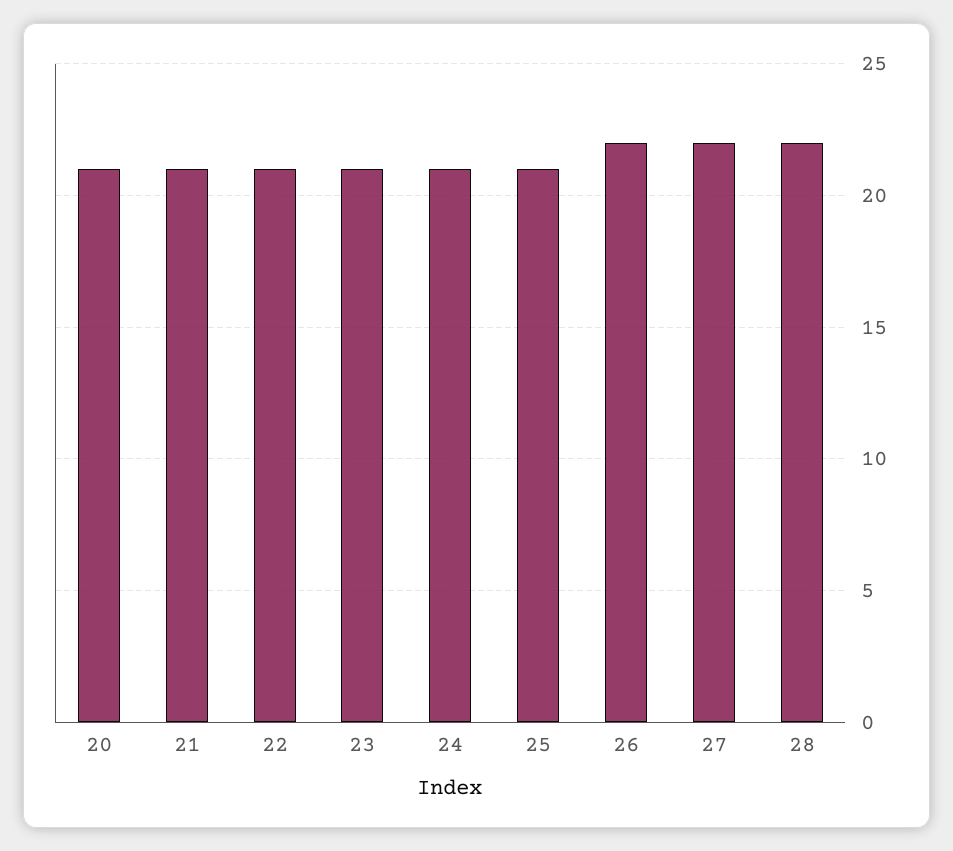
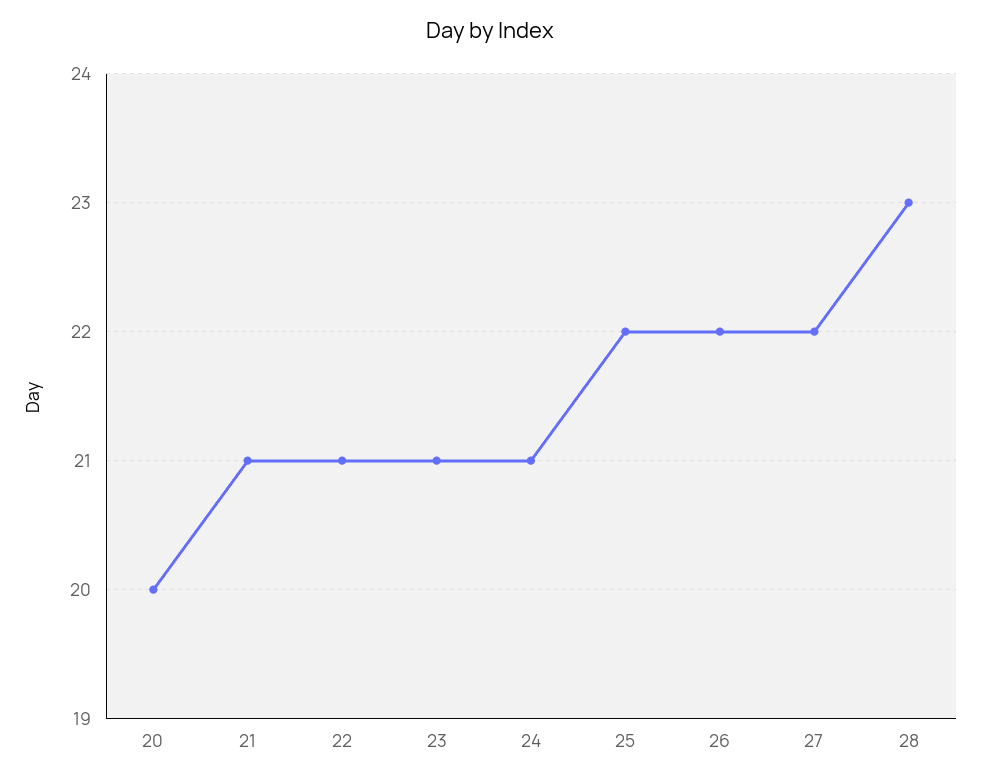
20: 21 -> 20
25: 21 -> 22
28: 22 -> 23

